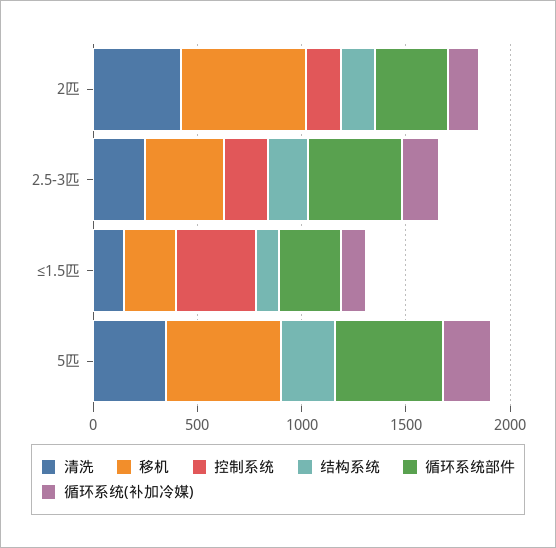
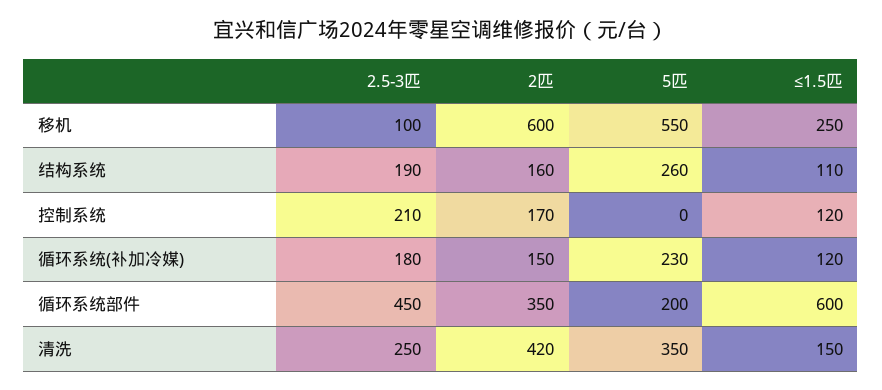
移机, 2.5-3匹: 400 -> 100
控制系统, ≤1.5匹: 400 -> 120
循环系统部件, ≤1.5匹: 300 -> 600
循环系统部件, 5匹: 500 -> 200

